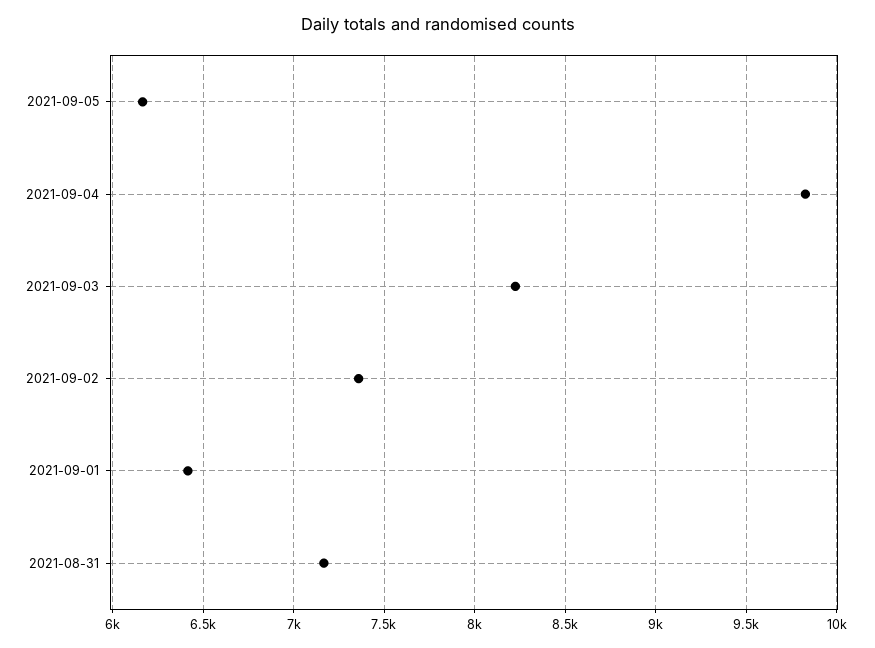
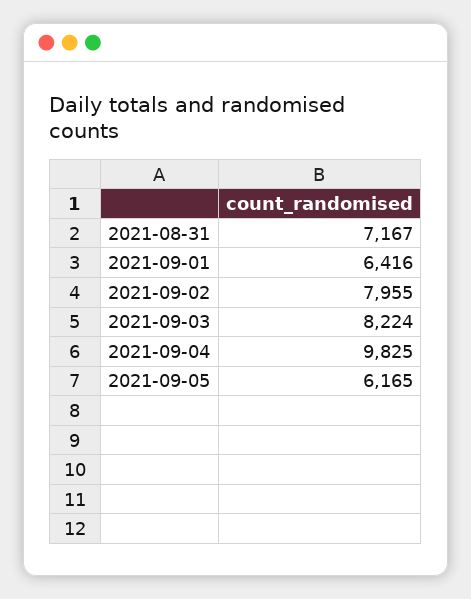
2021-09-02: 7350 -> 7955

